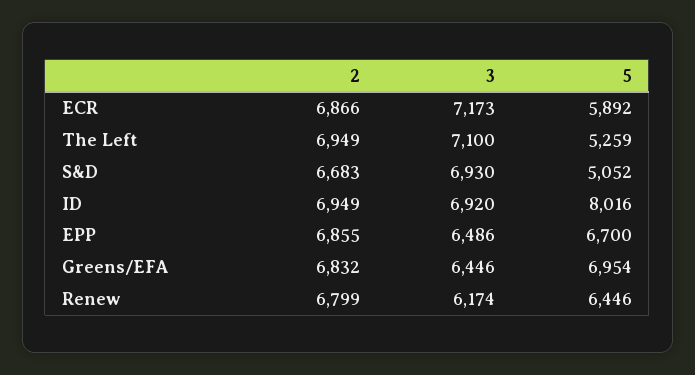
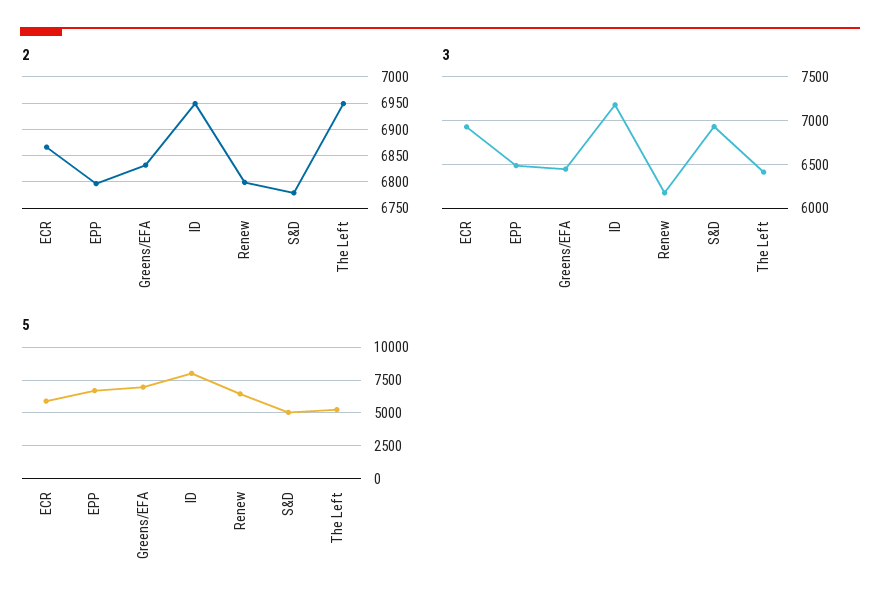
3, ECR: 7173 -> 6900
3, The Left: 7100 -> 6400
2, S&D: 6683 -> 6775
3, ID: 6920 -> 7200
2, EPP: 6855 -> 6800

